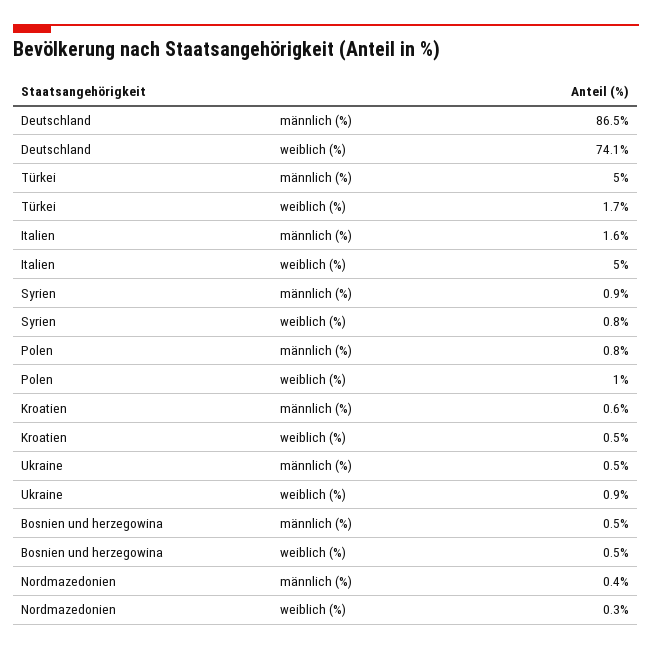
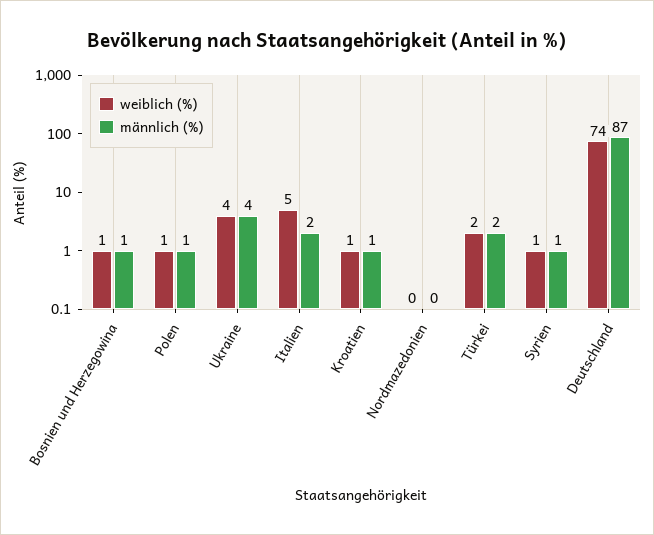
männlich (%), Türkei: 5 -> 2
männlich (%), Ukraine: 0.5 -> 4
weiblich (%), Ukraine: 0.9 -> 4

